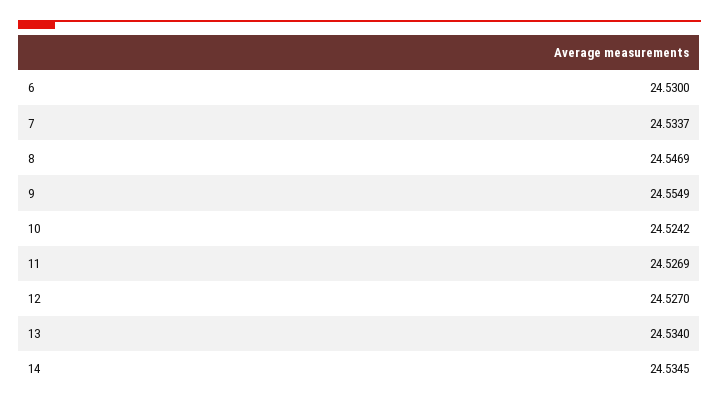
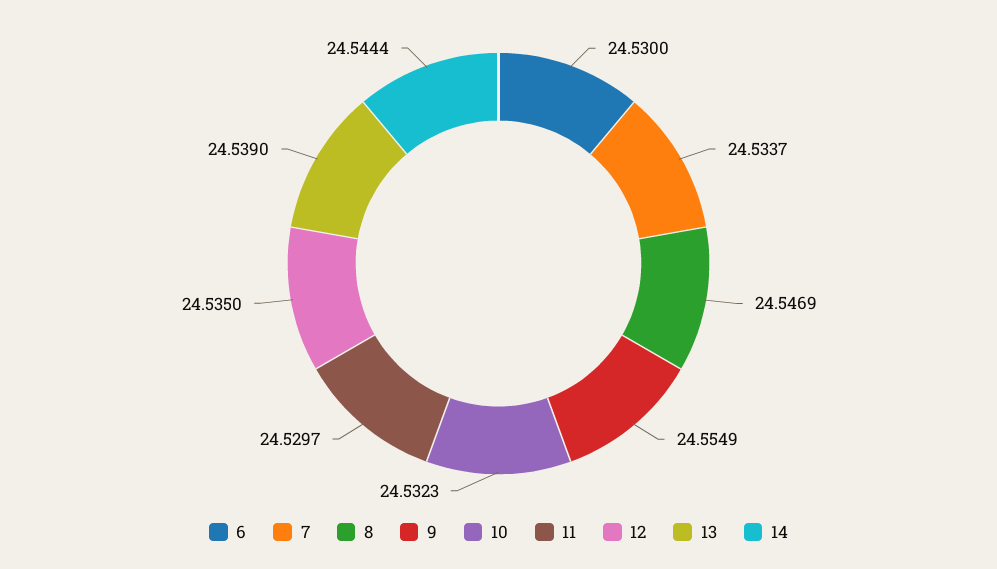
10: 24.5242 -> 24.5323
11: 24.5269 -> 24.5297
12: 24.527 -> 24.535
13: 24.534 -> 24.539
14: 24.5345 -> 24.5444

